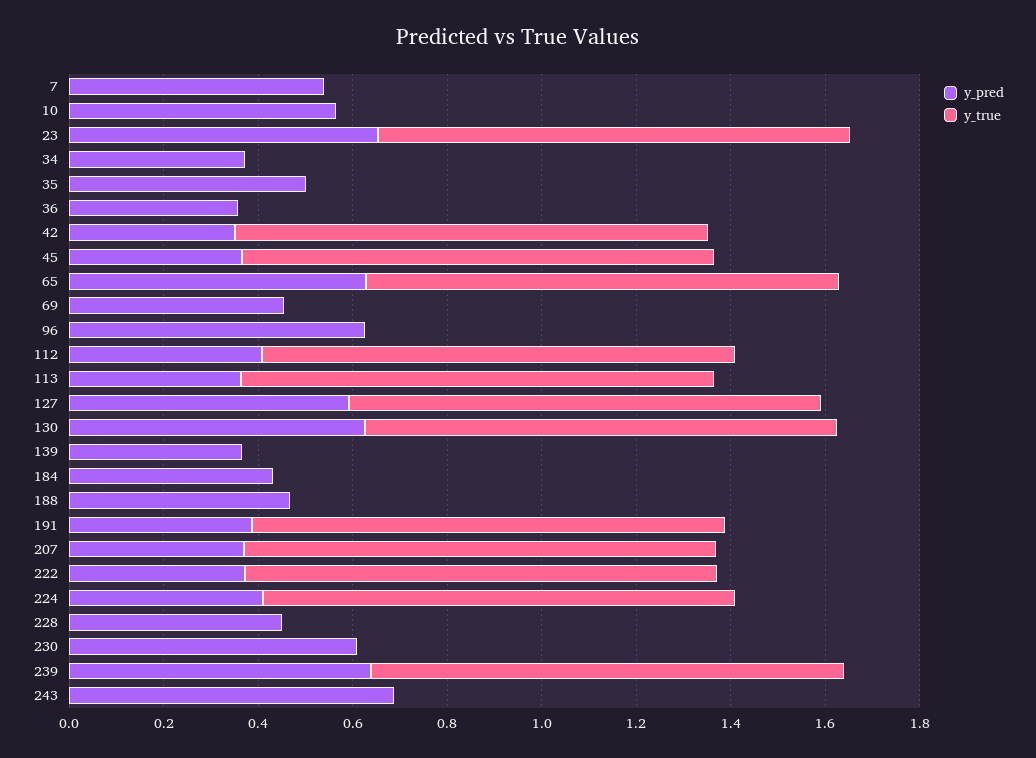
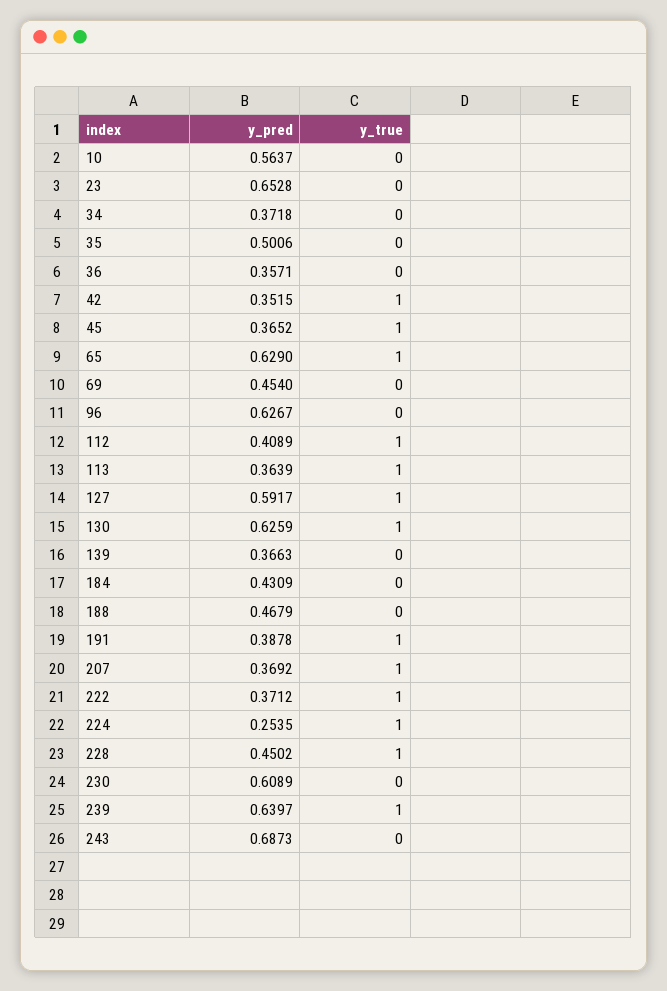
y_pred, 7: 0.55 -> none
y_true, 7: 0 -> none
y_true, 23: 1 -> 0
y_pred, 224: 0.4 -> 0.2535
y_true, 228: 0 -> 1

